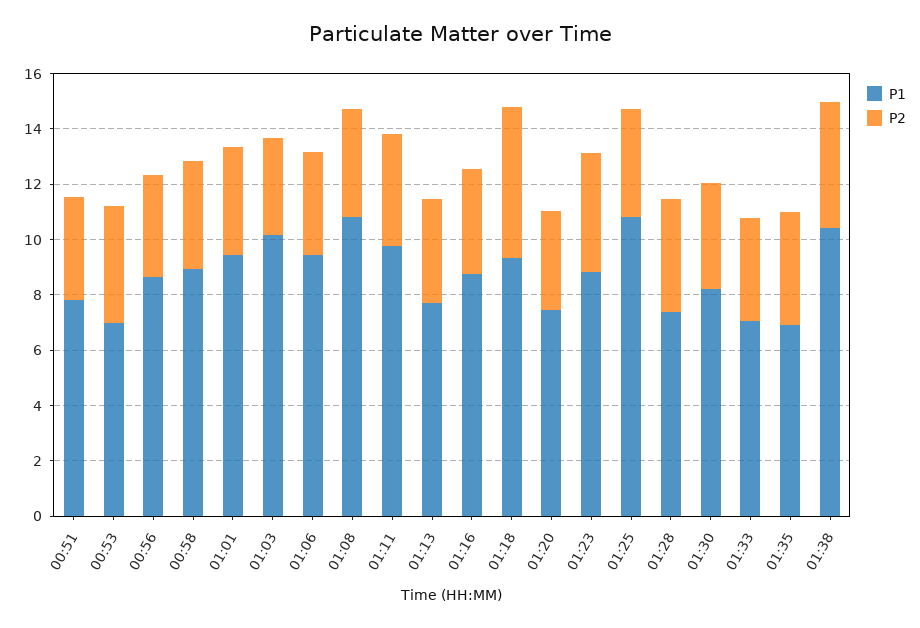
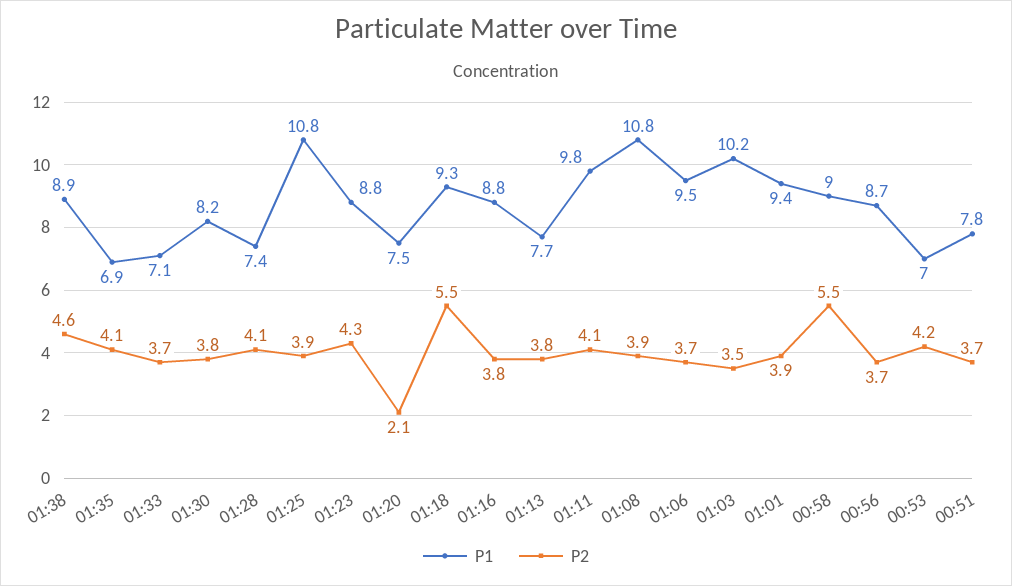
P2, 00:58: 4 -> 5.5
P2, 01:20: 3.5 -> 2.1
P1, 01:38: 10.5 -> 8.9

